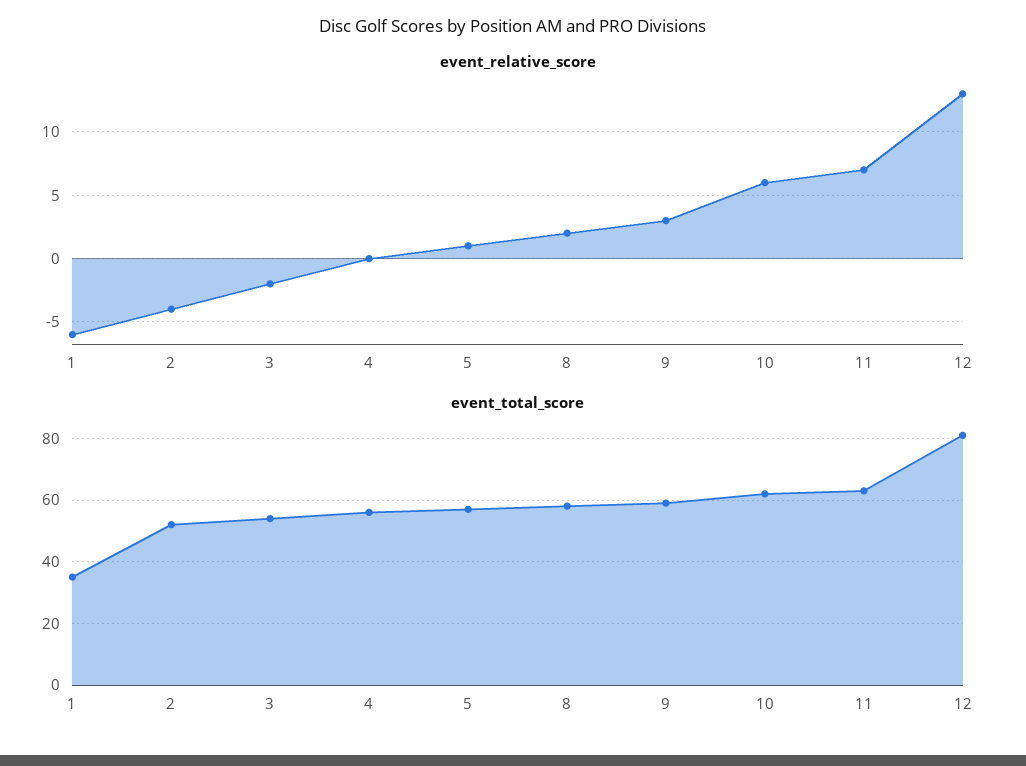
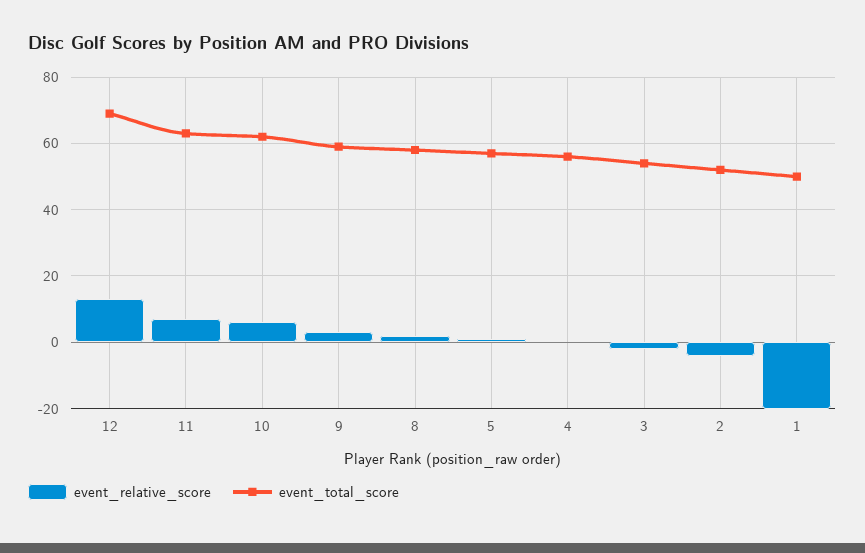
event_relative_score, 1: -6 -> -20
event_total_score, 1: 35 -> 50
event_total_score, 12: 80 -> 70

